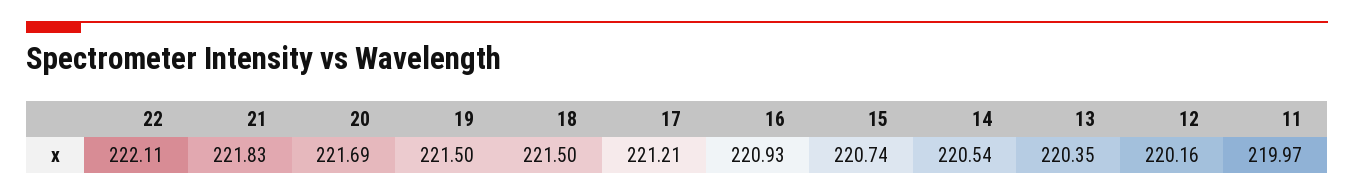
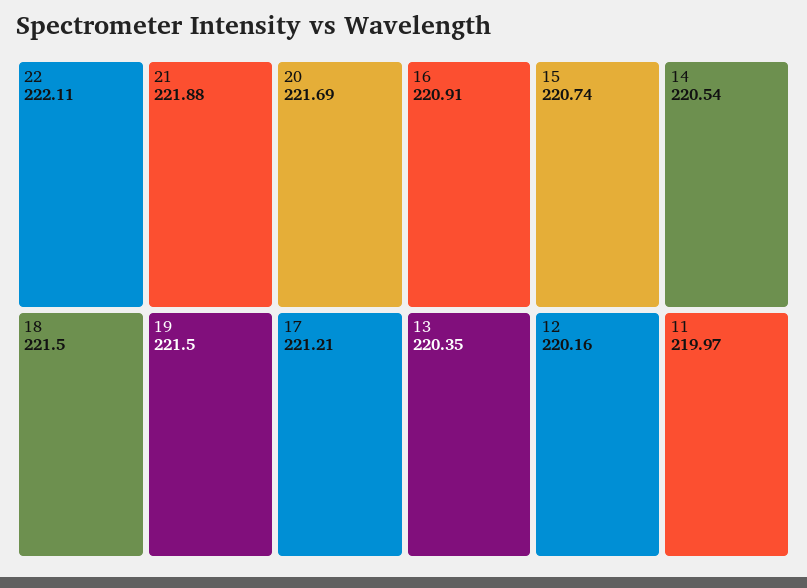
21: 221.83 -> 221.88
16: 220.93 -> 220.91

